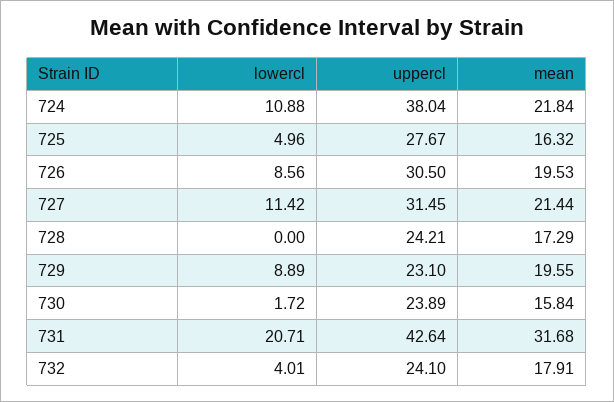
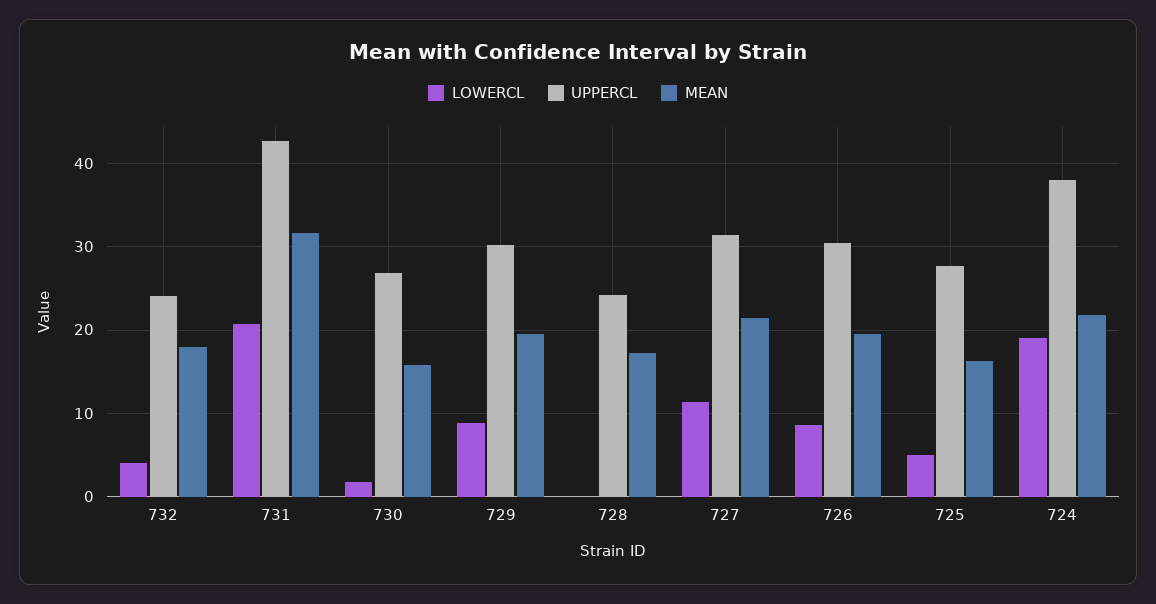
lowercl, 724: 10.88 -> 19
uppercl, 729: 23.1 -> 30
uppercl, 730: 23.89 -> 27

